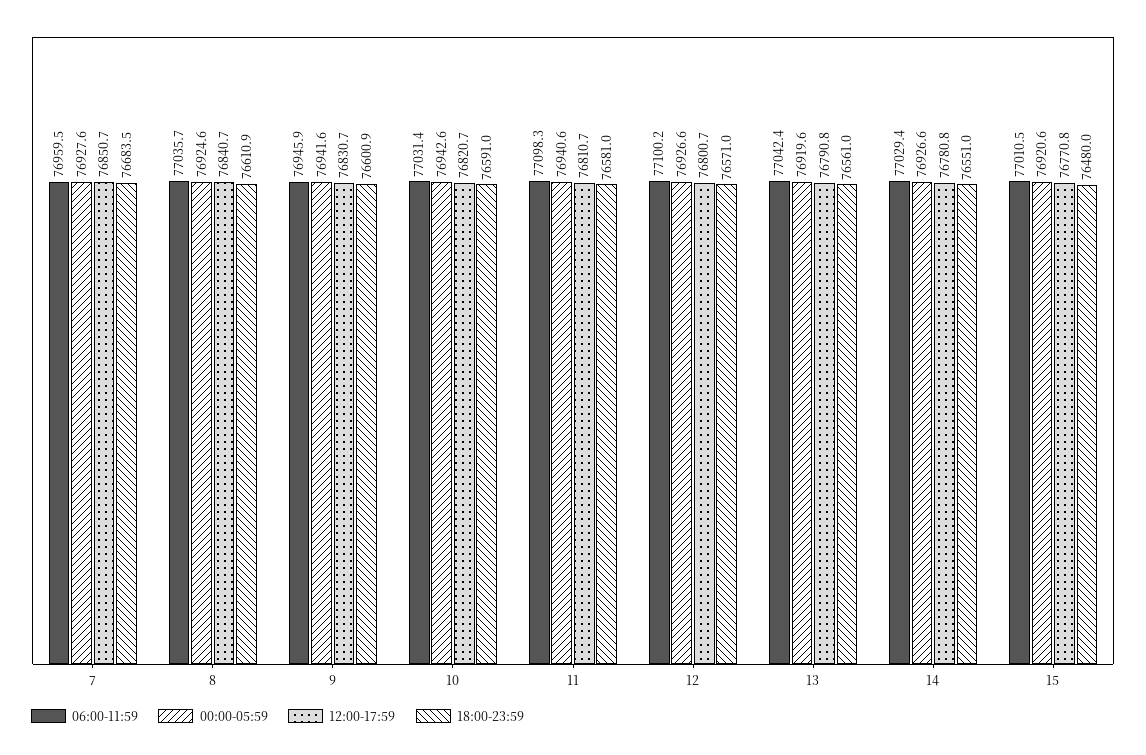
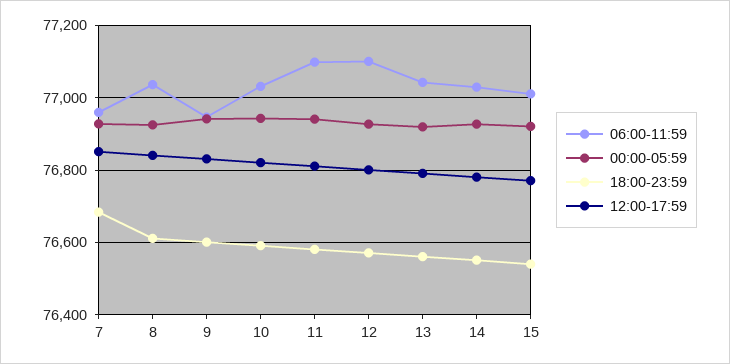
18:00-23:59, 15: 76480 -> 76540

